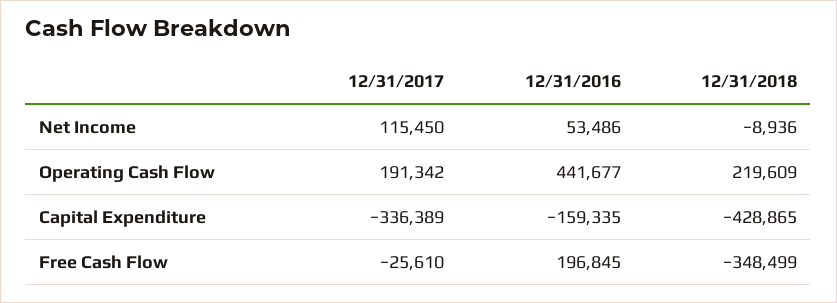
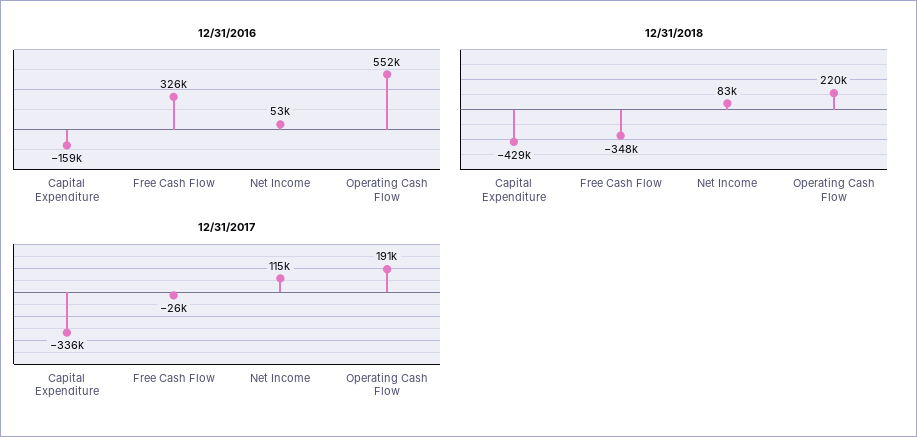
12/31/2018, Net Income: -8936 -> 83000
12/31/2016, Operating Cash Flow: 441677 -> 552000
12/31/2016, Free Cash Flow: 196845 -> 326000

